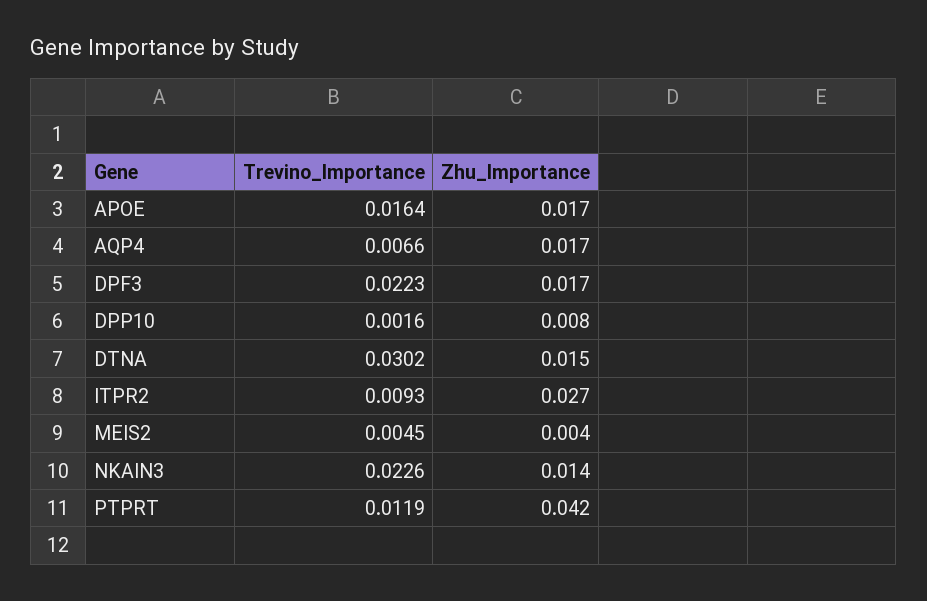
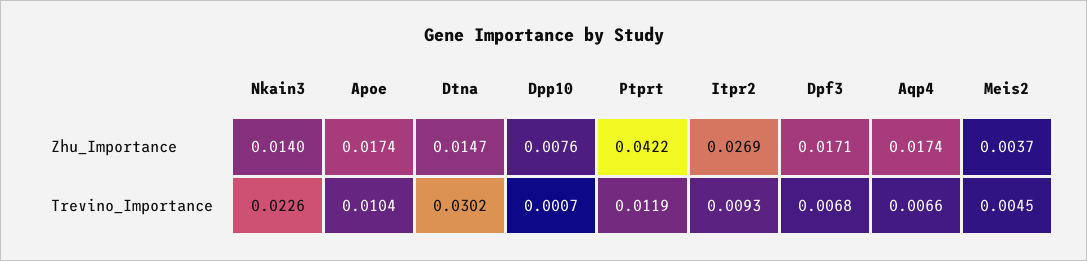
Trevino_Importance, APOE: 0.0164 -> 0.0104
Trevino_Importance, DPF3: 0.0223 -> 0.0068
Trevino_Importance, DPP10: 0.0016 -> 0.0007

